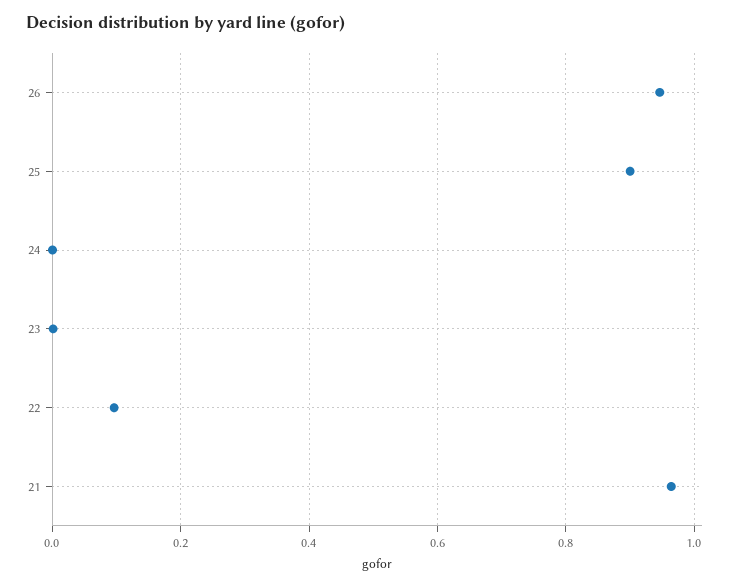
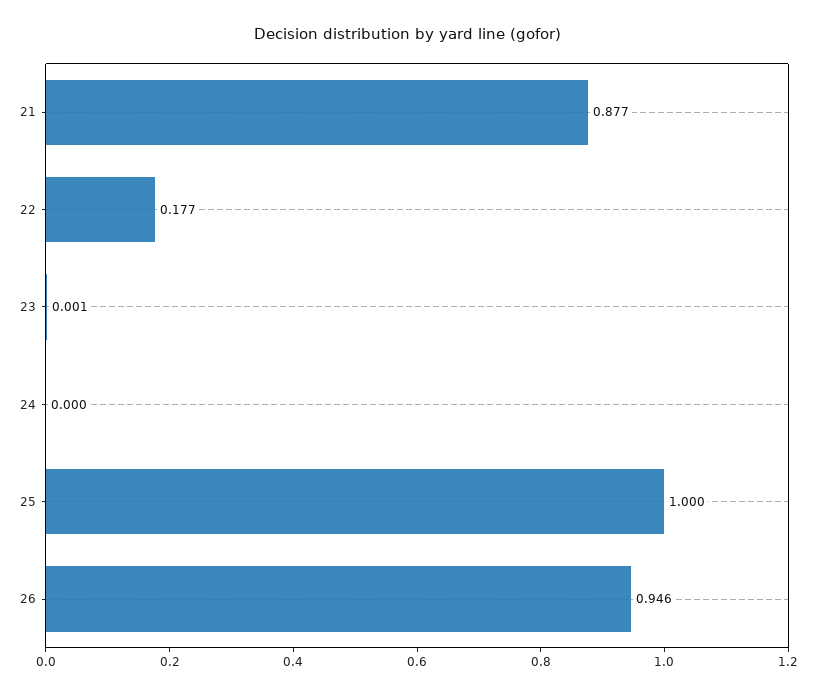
25: 0.9 -> 1
22: 0.1 -> 0.177
21: 0.96 -> 0.877

